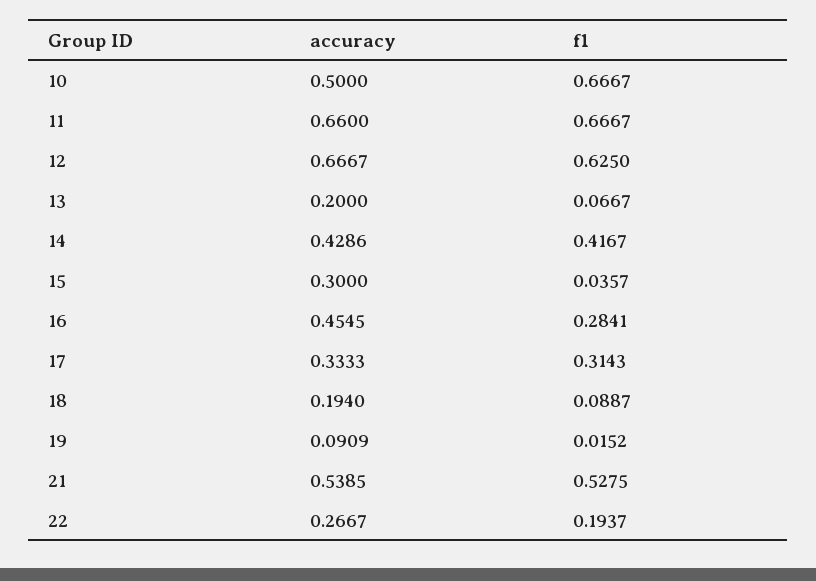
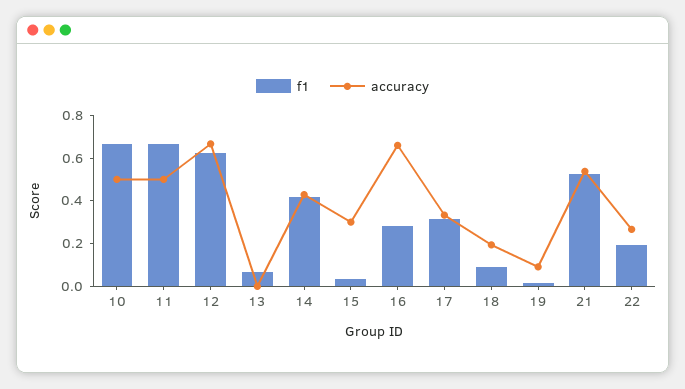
accuracy, 11: 0.66 -> 0.5
accuracy, 13: 0.2 -> 0
accuracy, 16: 0.4545 -> 0.65

